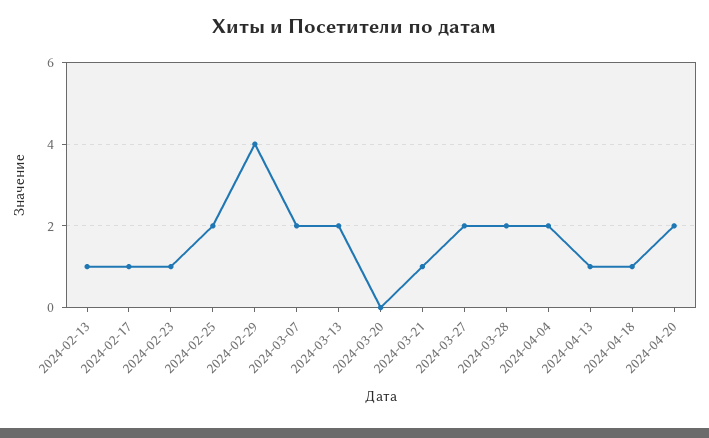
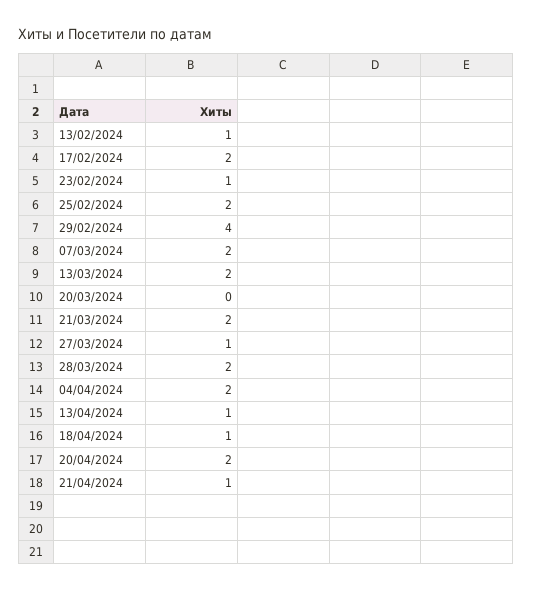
2024-02-17: 1 -> 2
2024-03-21: 1 -> 2
2024-03-27: 2 -> 1
21/04/2024: none -> 1

